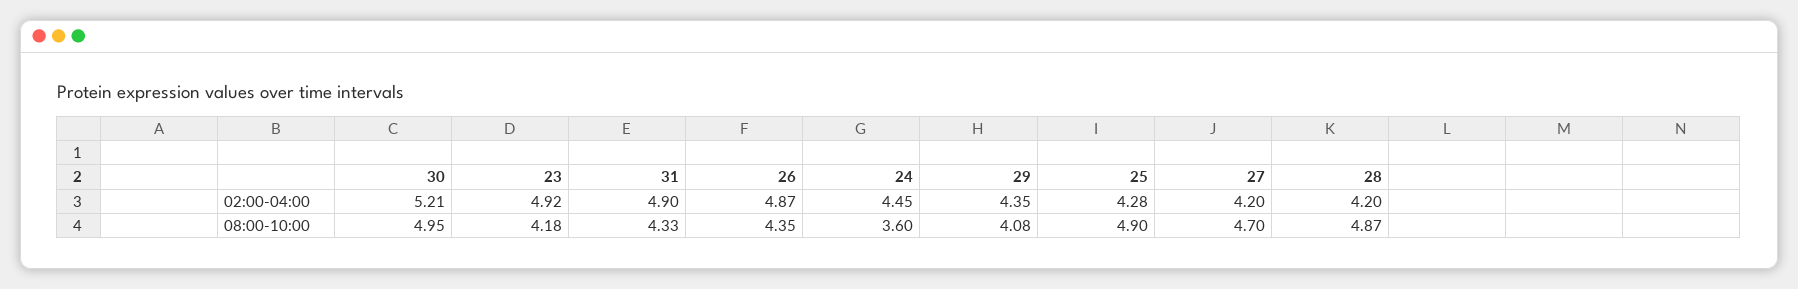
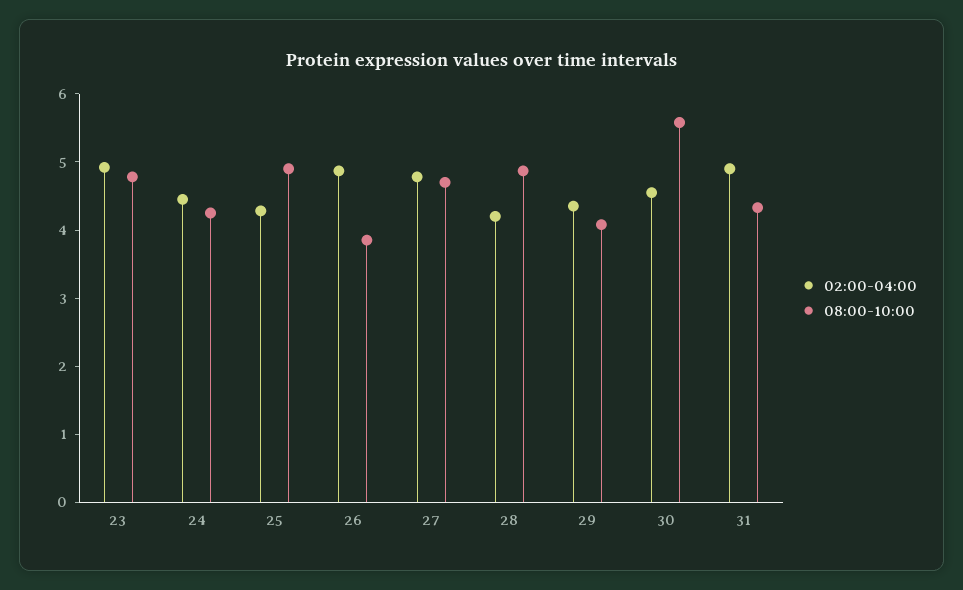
02:00-04:00, 30: 5.21 -> 4.6
02:00-04:00, 27: 4.2 -> 4.8
08:00-10:00, 30: 4.95 -> 5.6
08:00-10:00, 23: 4.18 -> 4.8
08:00-10:00, 26: 4.35 -> 3.8
08:00-10:00, 24: 3.6 -> 4.2

